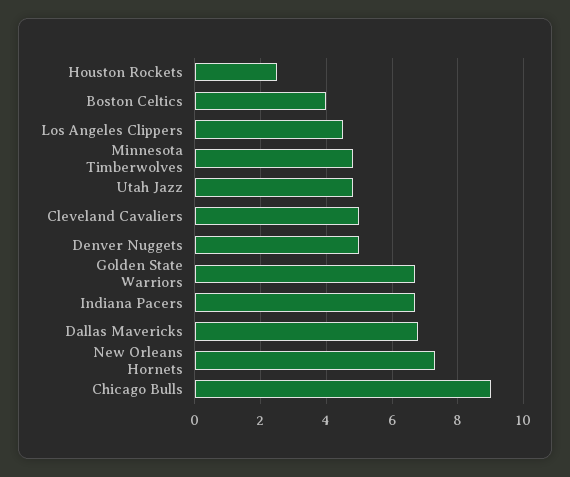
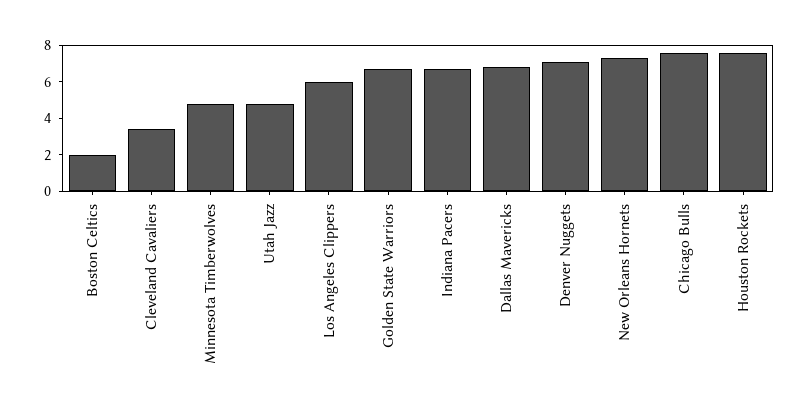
Houston Rockets: 2.5 -> 7.5
Boston Celtics: 4 -> 2
Los Angeles Clippers: 4.5 -> 6
Cleveland Cavaliers: 5 -> 3.5
Denver Nuggets: 5 -> 7
Chicago Bulls: 9 -> 7.5

